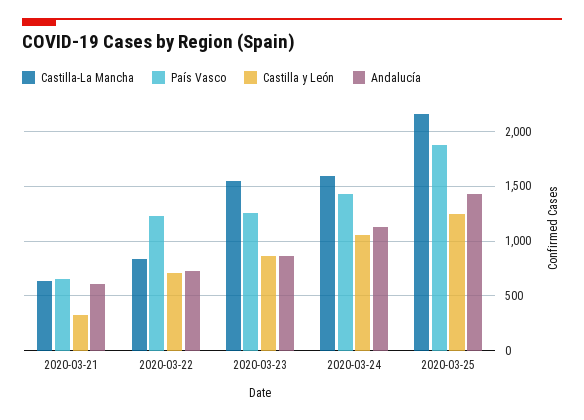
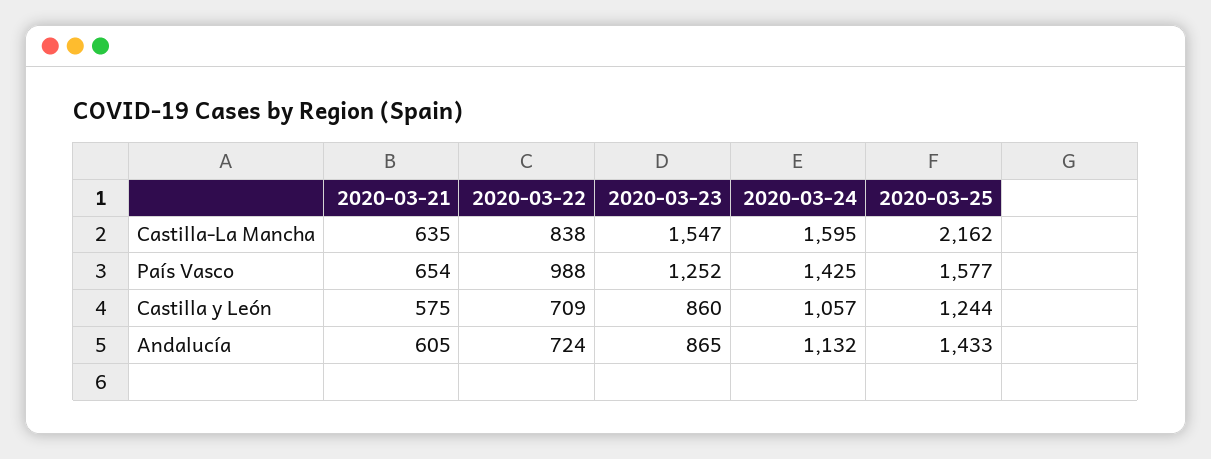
Castilla y León, 2020-03-21: 300 -> 575
País Vasco, 2020-03-22: 1200 -> 988
País Vasco, 2020-03-25: 1900 -> 1577

